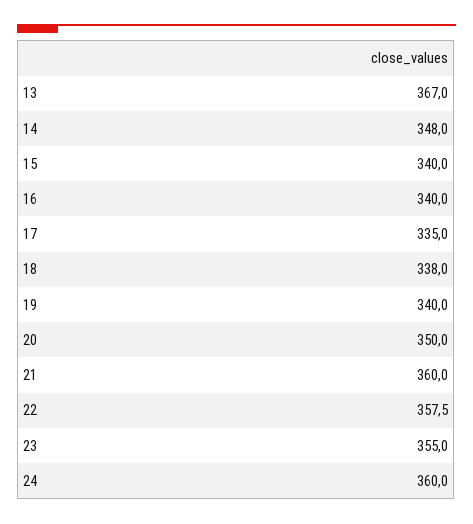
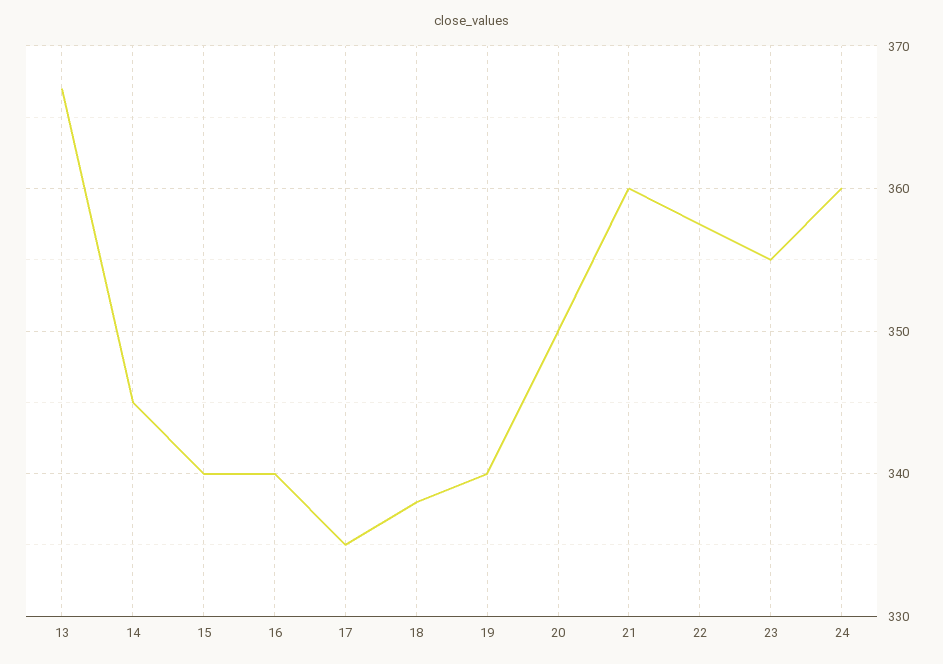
14: 348 -> 345

